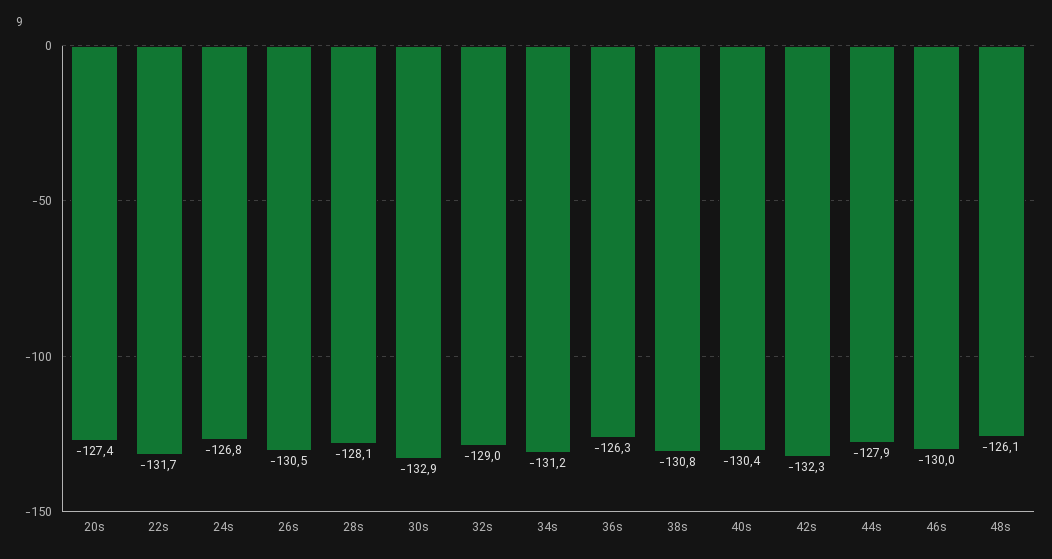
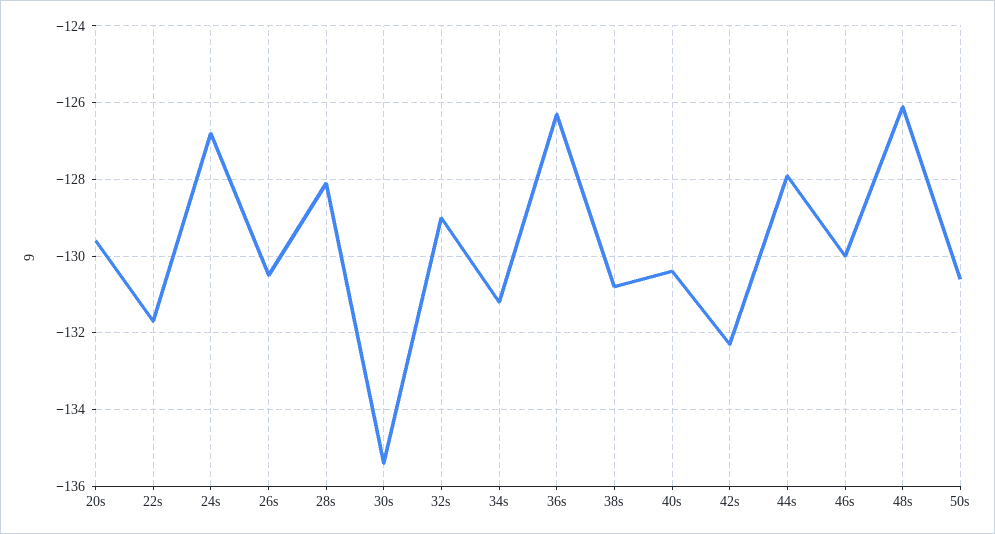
20s: -127.4 -> -129.5
30s: -132.9 -> -135.5
50s: none -> -130.5

